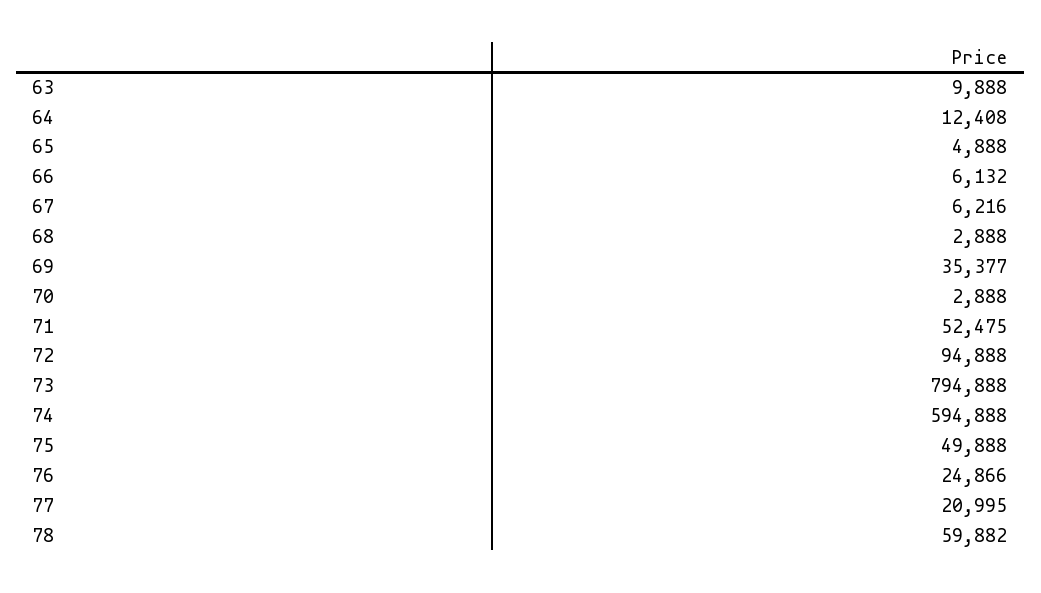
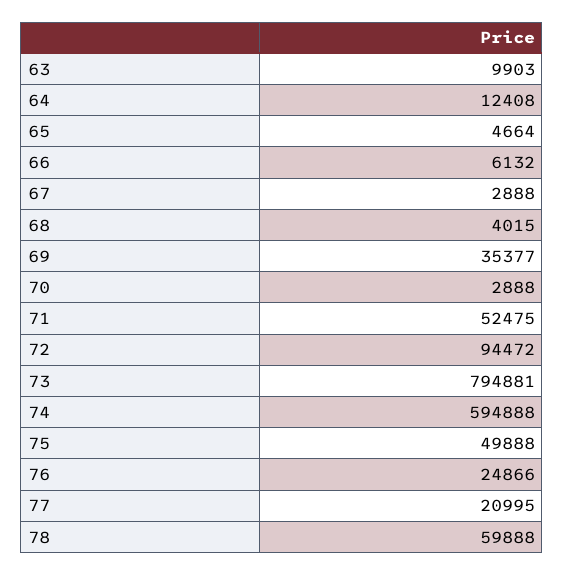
63: 9888 -> 9903
65: 4888 -> 4664
67: 6216 -> 2888
68: 2888 -> 4015
72: 94888 -> 94472
73: 794888 -> 794881
78: 59882 -> 59888

